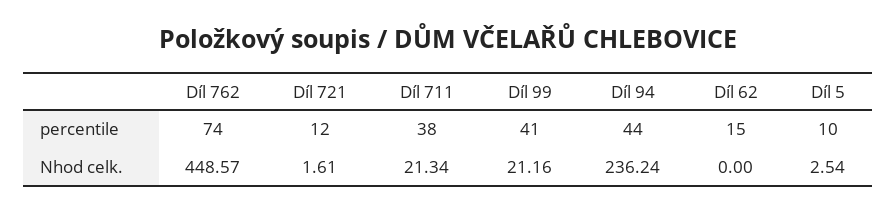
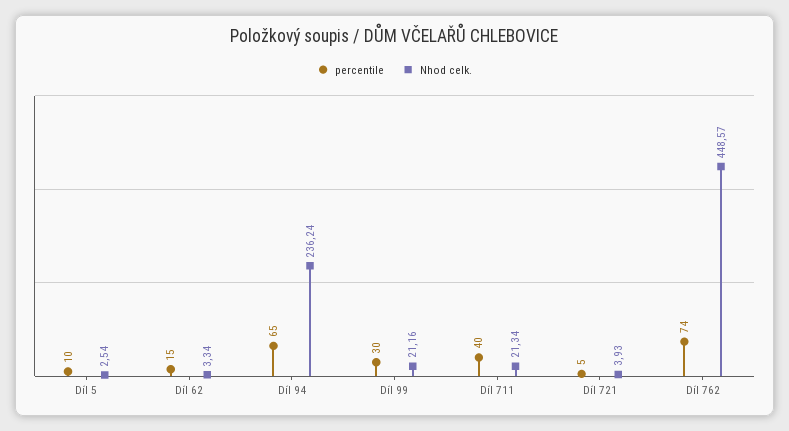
percentile, Díl 721: 12 -> 5
percentile, Díl 711: 38 -> 40
percentile, Díl 99: 41 -> 30
percentile, Díl 94: 44 -> 65
Nhod celk., Díl 721: 1.61 -> 3.93
Nhod celk., Díl 62: 0 -> 3.34

